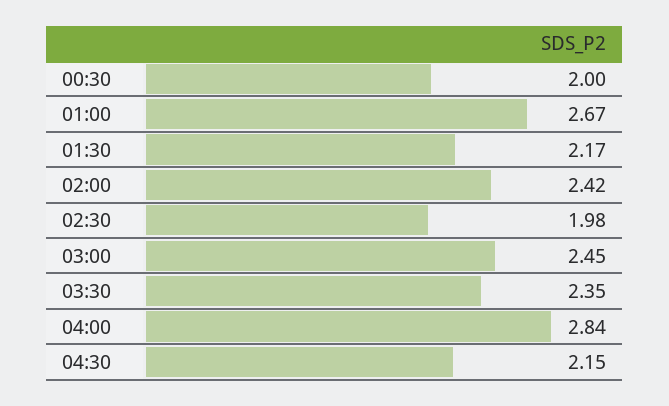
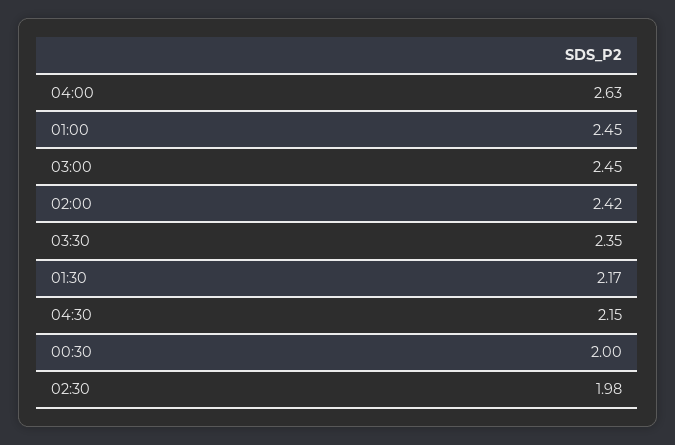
01:00: 2.67 -> 2.45
04:00: 2.84 -> 2.63

